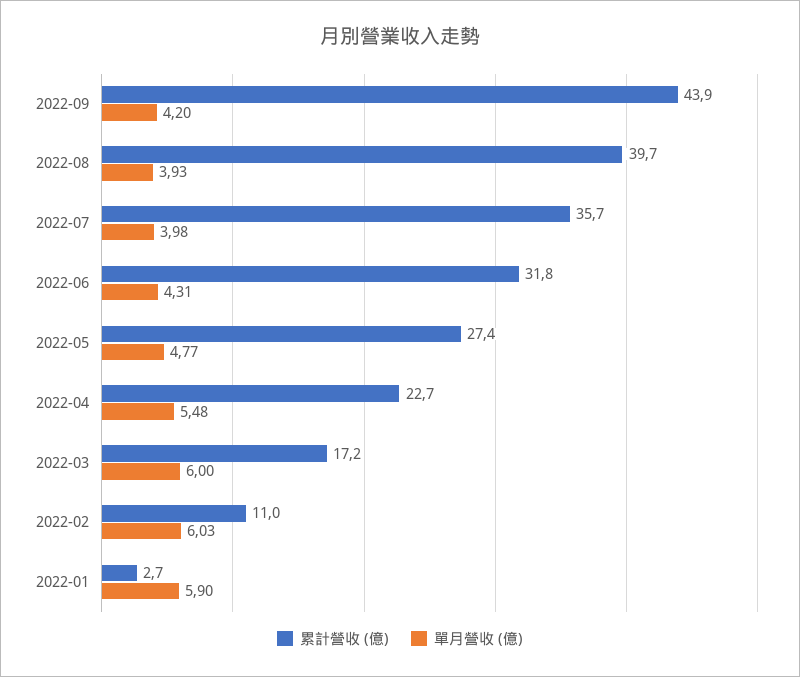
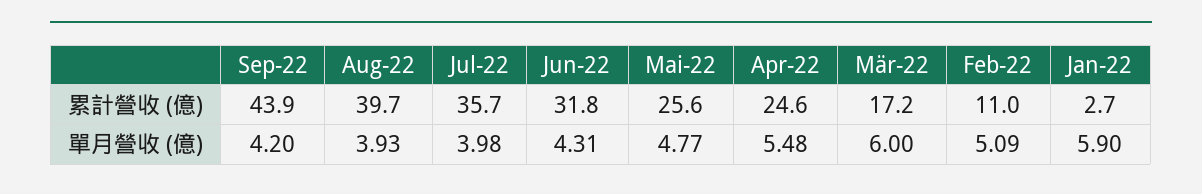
累計營收 (億), 2022-05: 27.4 -> 25.6
累計營收 (億), 2022-04: 22.7 -> 24.6
單月營收 (億), 2022-02: 6.03 -> 5.09

